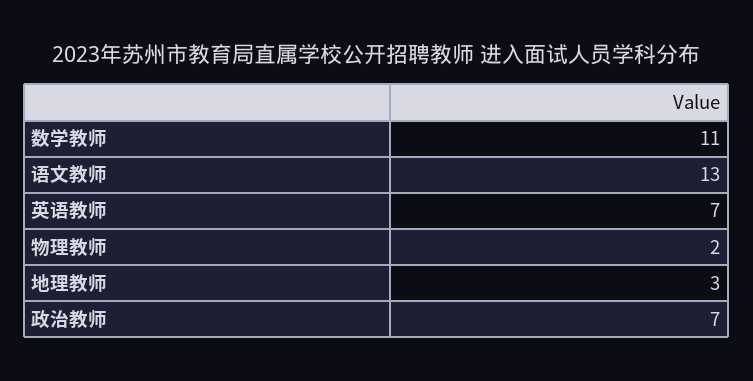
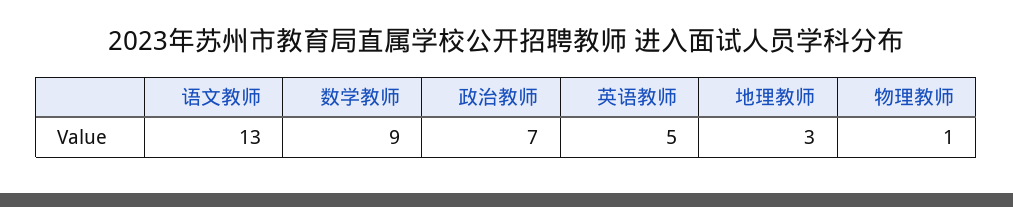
数学教师: 11 -> 9
英语教师: 7 -> 5
物理教师: 2 -> 1

